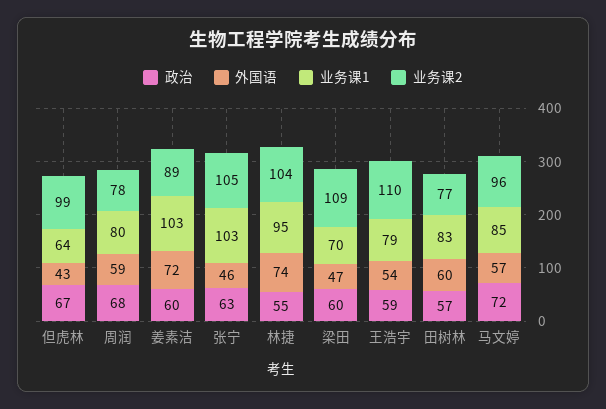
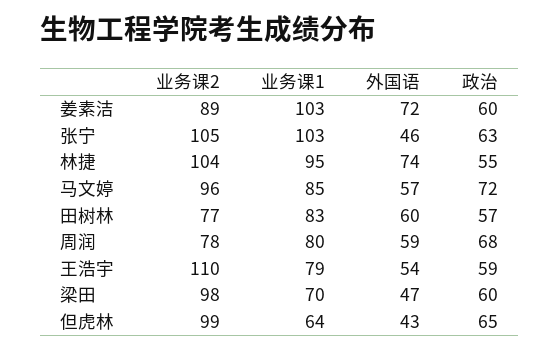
政治, 但虎林: 67 -> 65
业务课2, 梁田: 109 -> 98

